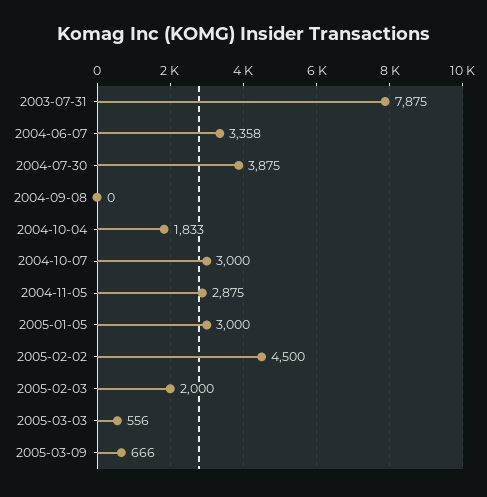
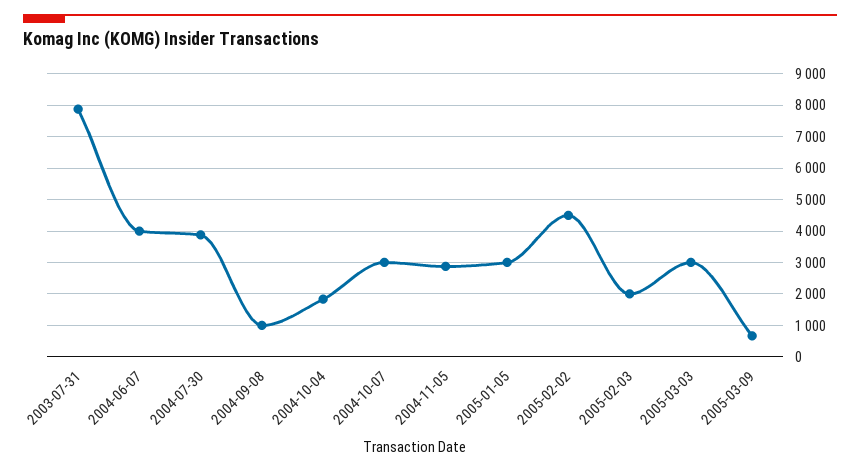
2004-06-07: 3358 -> 4000
2004-09-08: 0 -> 1000
2005-03-03: 556 -> 3000

